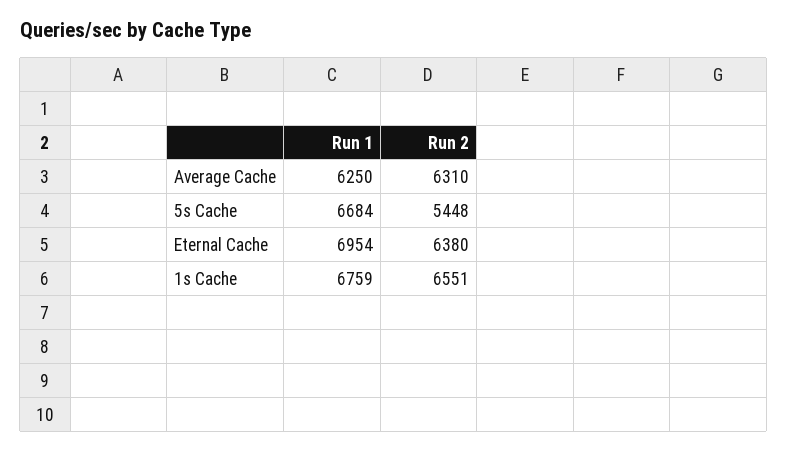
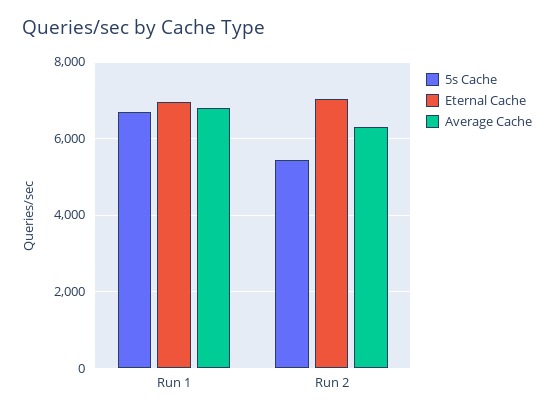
Average Cache, Run 1: 6250 -> 6800
Eternal Cache, Run 2: 6380 -> 7000
1s Cache, Run 1: 6759 -> none
1s Cache, Run 2: 6551 -> none

